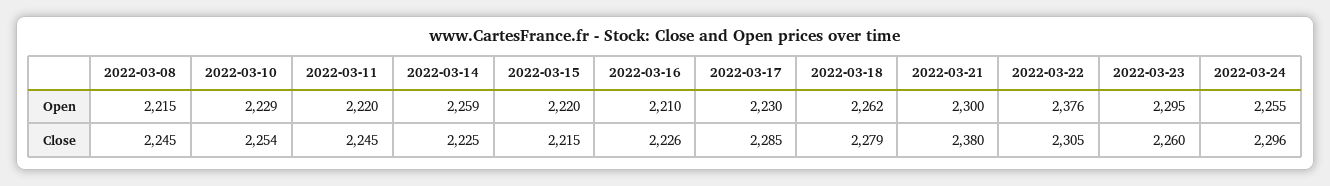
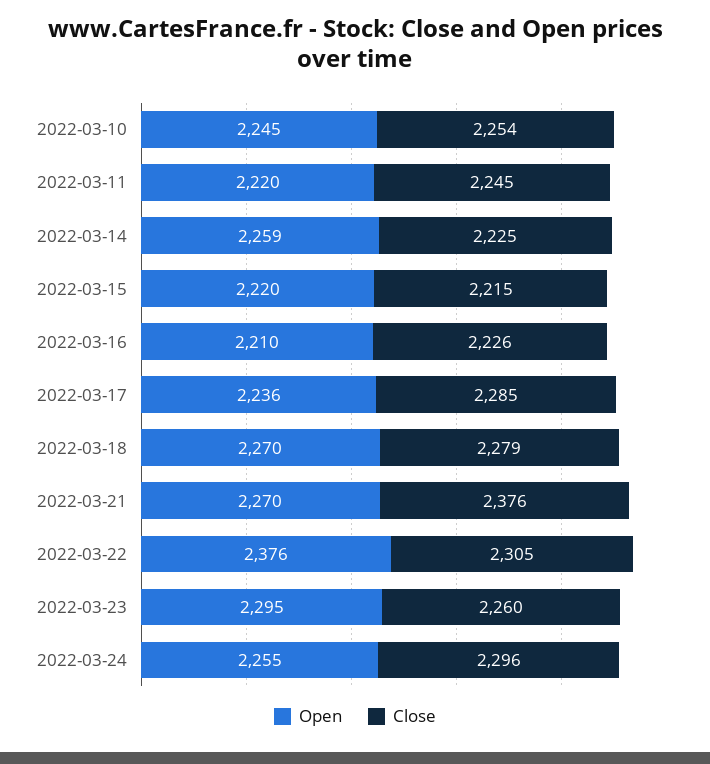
Open, 2022-03-08: 2215 -> none
Open, 2022-03-10: 2229 -> 2245
Open, 2022-03-17: 2230 -> 2236
Open, 2022-03-18: 2262 -> 2270
Open, 2022-03-21: 2300 -> 2270
Close, 2022-03-08: 2245 -> none
Close, 2022-03-21: 2380 -> 2376

